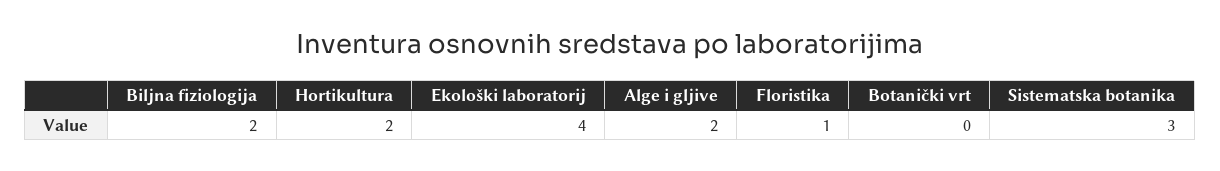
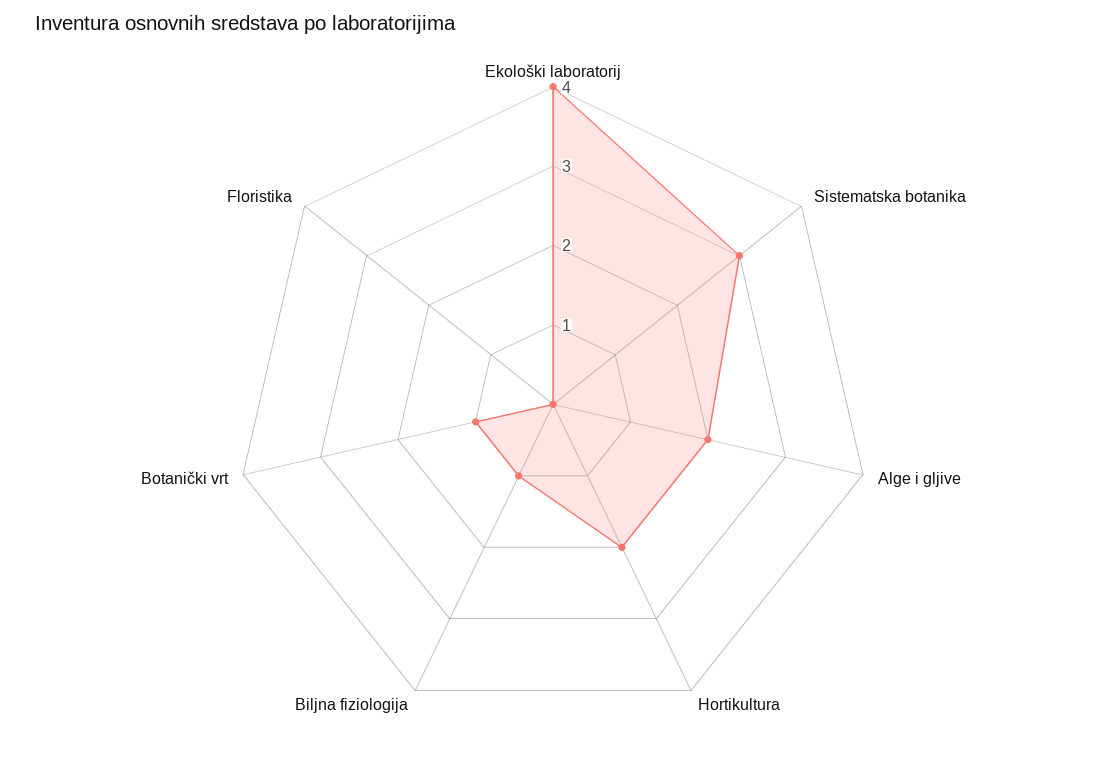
Biljna fiziologija: 2 -> 1
Floristika: 1 -> 0
Botanički vrt: 0 -> 1

